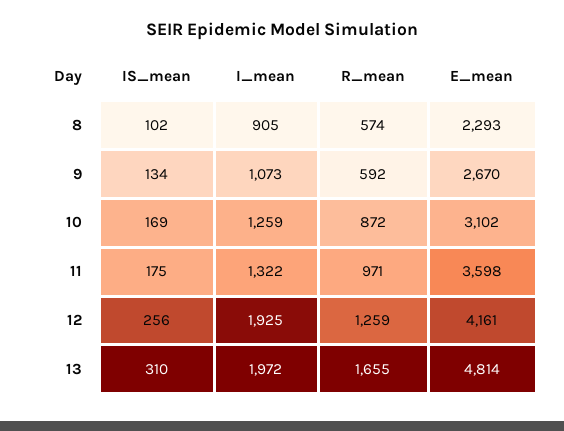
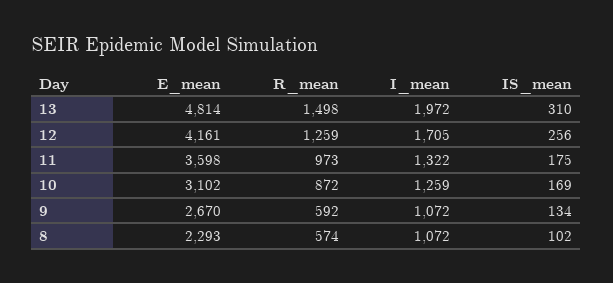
I_mean, 8: 905 -> 1072
I_mean, 9: 1073 -> 1072
R_mean, 11: 971 -> 973
I_mean, 12: 1925 -> 1705
R_mean, 13: 1655 -> 1498

